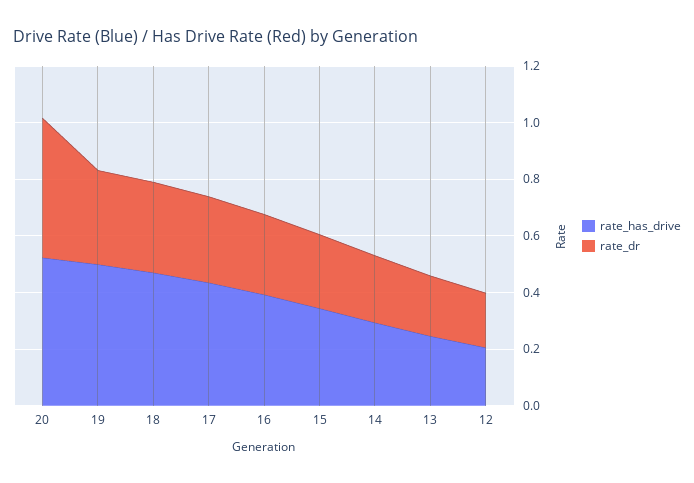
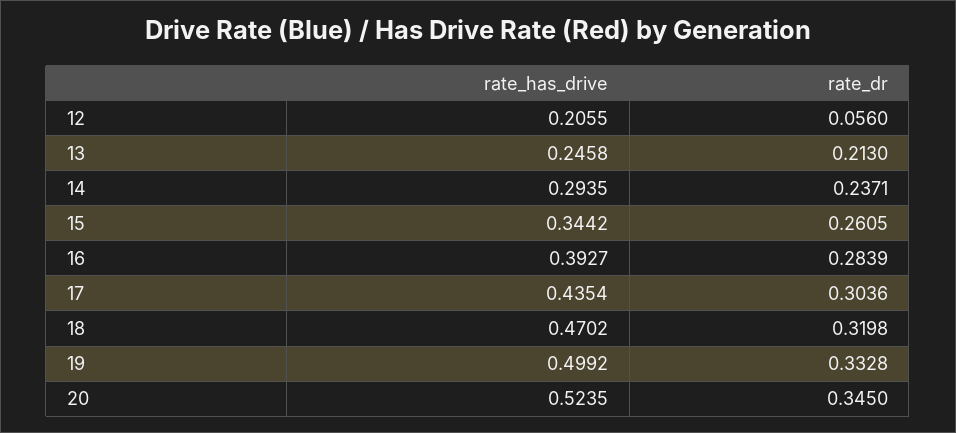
rate_dr, 20: 0.5 -> 0.345
rate_dr, 12: 0.2 -> 0.056

